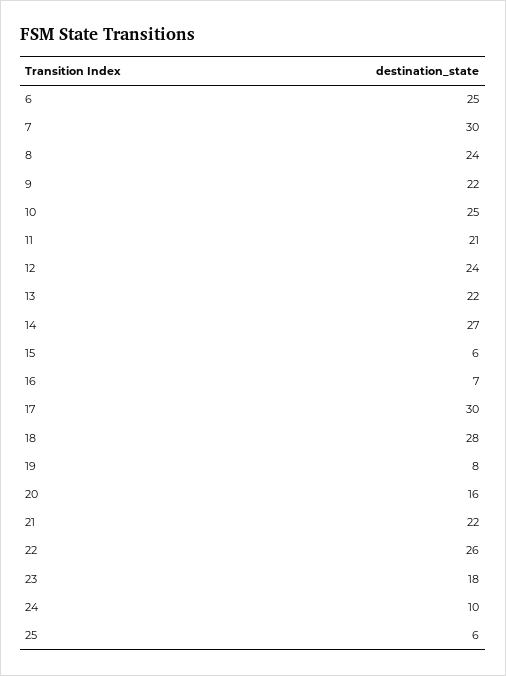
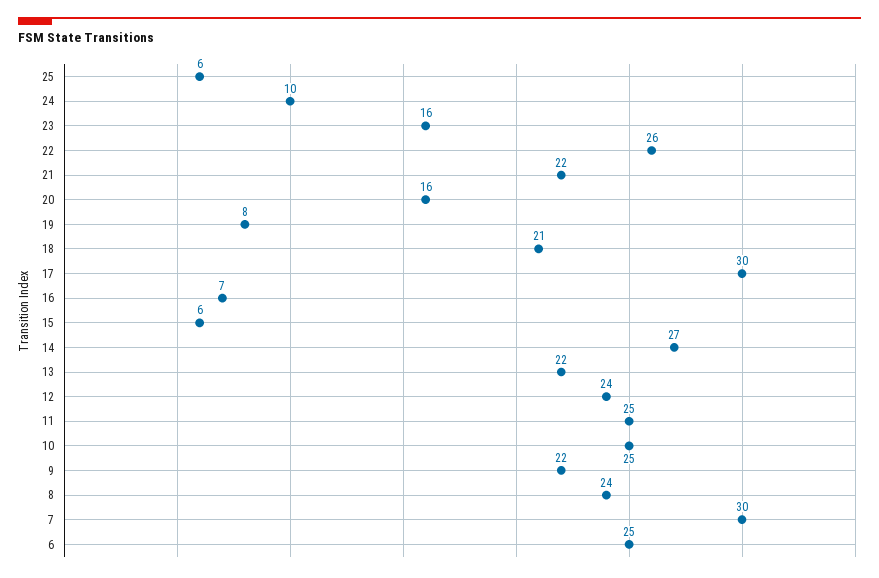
11: 21 -> 25
18: 28 -> 21
23: 18 -> 16

